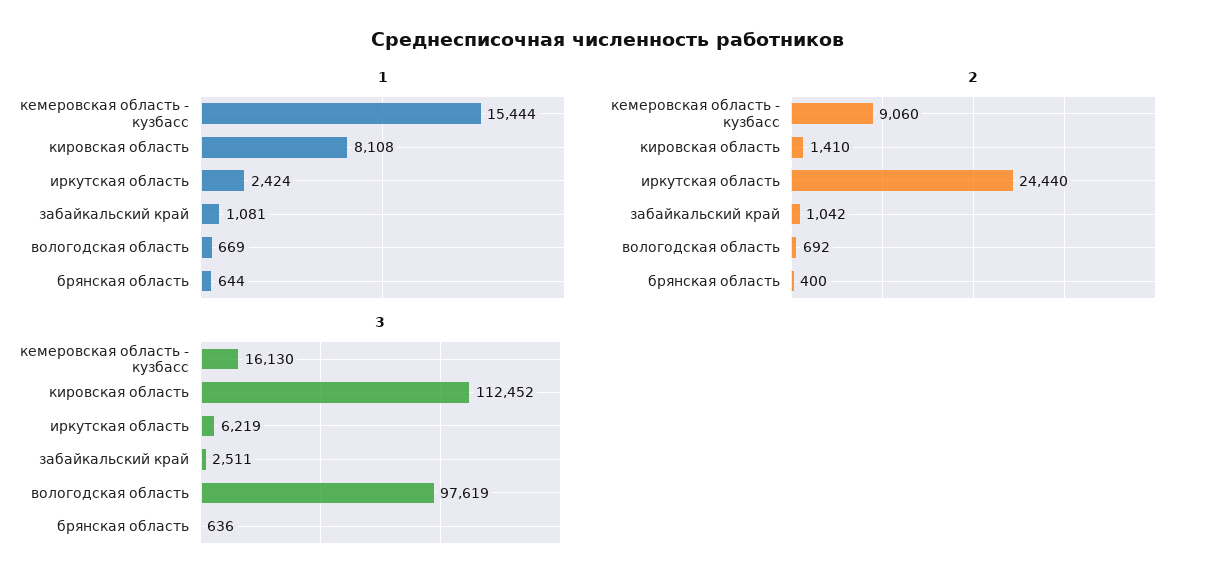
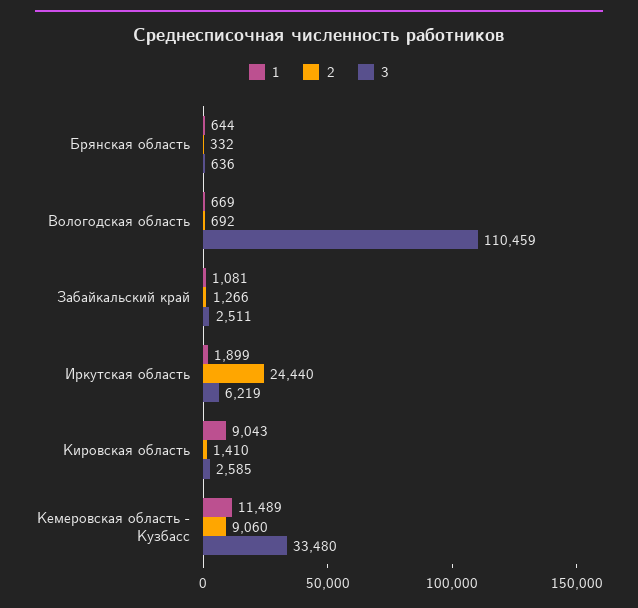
1, кемеровская область - кузбасс: 15444 -> 11489
1, кировская область: 8108 -> 9043
1, иркутская область: 2424 -> 1899
2, забайкальский край: 1042 -> 1266
2, брянская область: 400 -> 332
3, кемеровская область - кузбасс: 16130 -> 33480
3, кировская область: 112452 -> 2585
3, вологодская область: 97619 -> 110459

